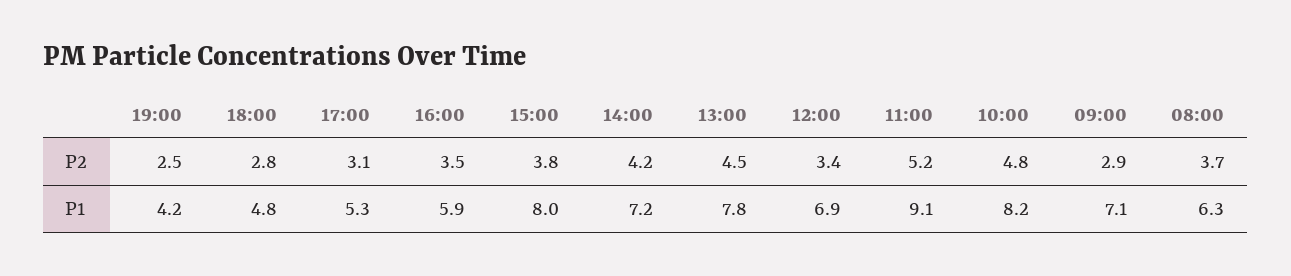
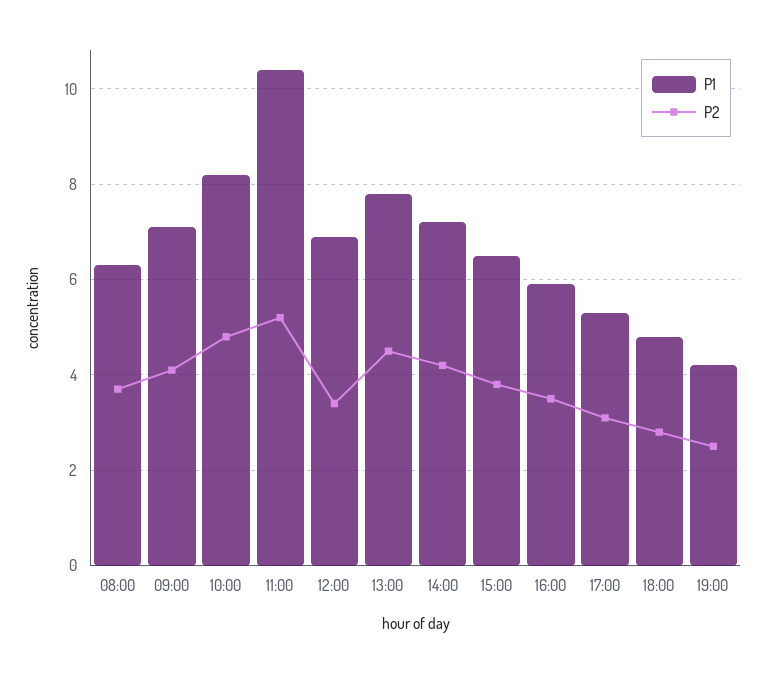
P2, 09:00: 2.9 -> 4
P1, 15:00: 8 -> 6.5
P1, 11:00: 9.1 -> 10.5

